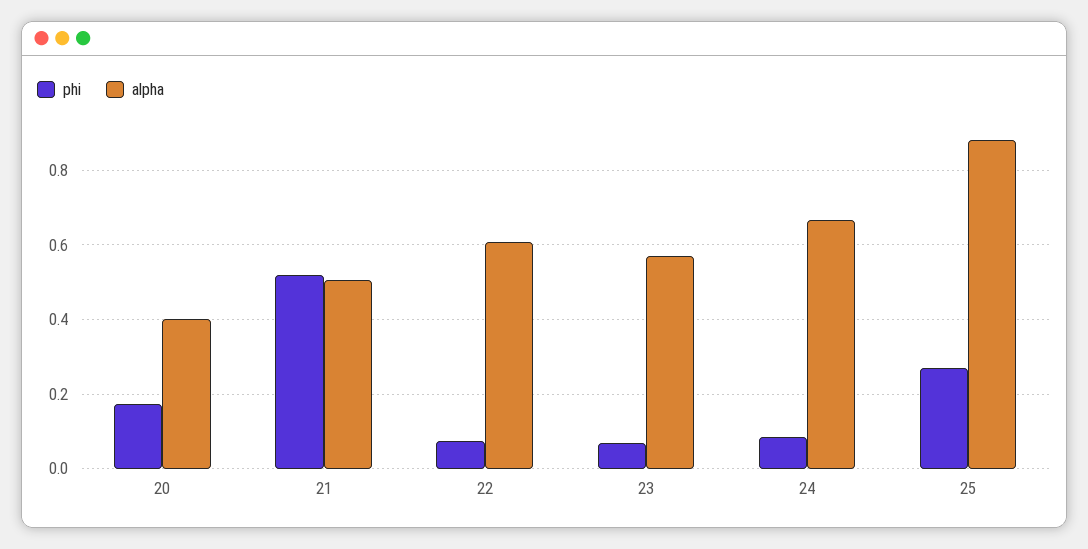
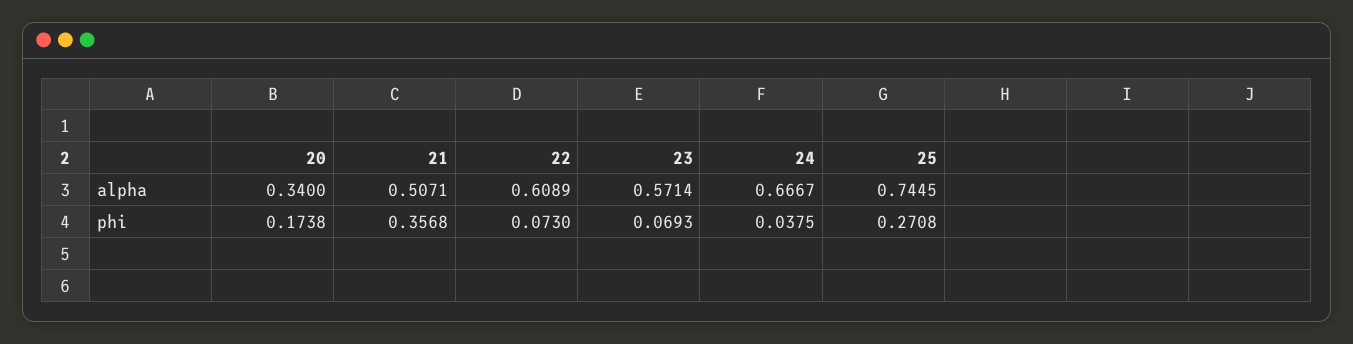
alpha, 20: 0.4 -> 0.34
phi, 21: 0.52 -> 0.3568
phi, 24: 0.08 -> 0.0375
alpha, 25: 0.88 -> 0.7445

